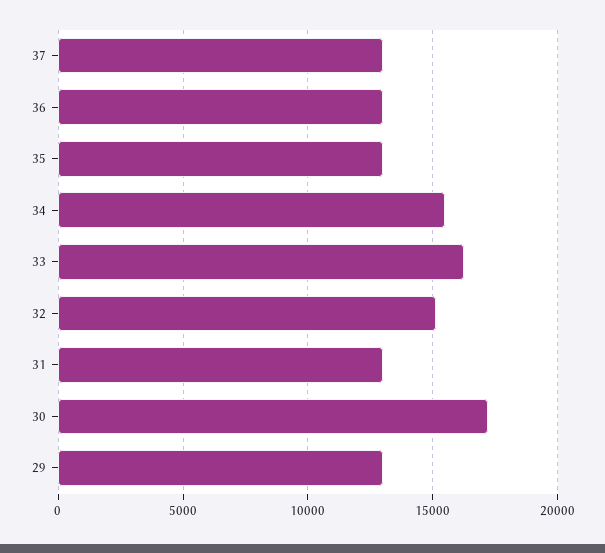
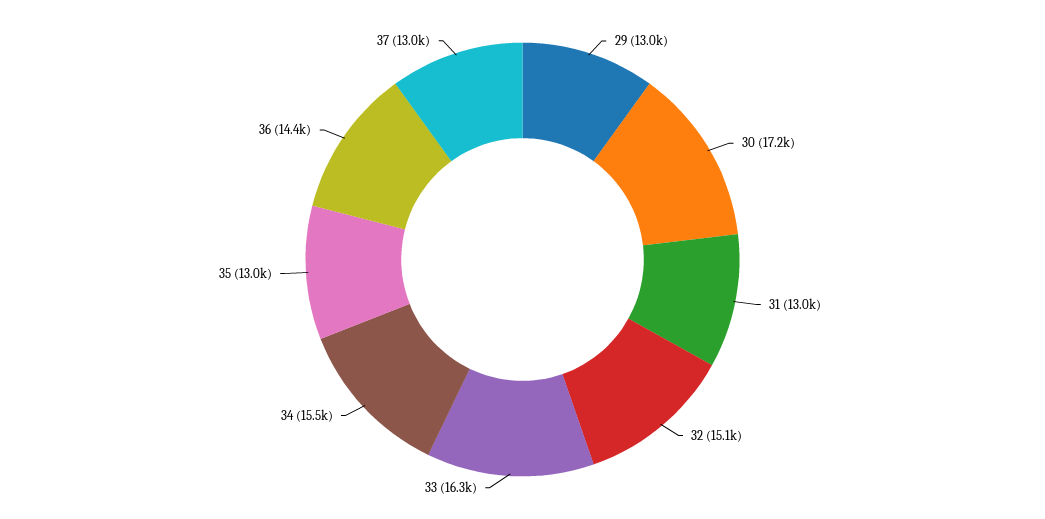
36: 13000 -> 14400

